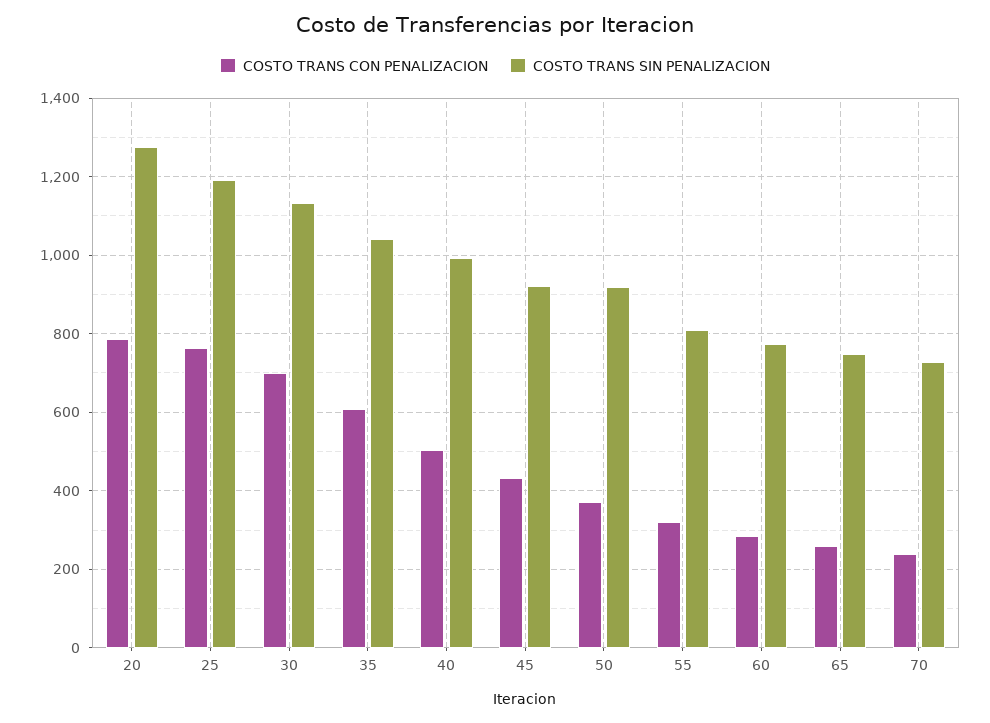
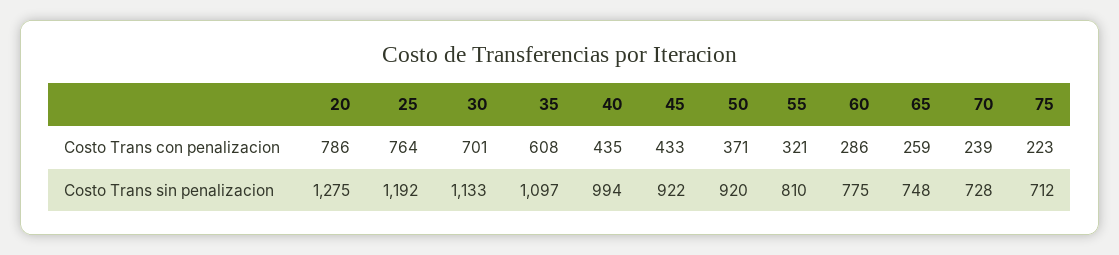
COSTO TRANS SIN PENALIZACION, 35: 1040 -> 1097
COSTO TRANS CON PENALIZACION, 40: 500 -> 435
COSTO TRANS CON PENALIZACION, 75: none -> 223
COSTO TRANS SIN PENALIZACION, 75: none -> 712

